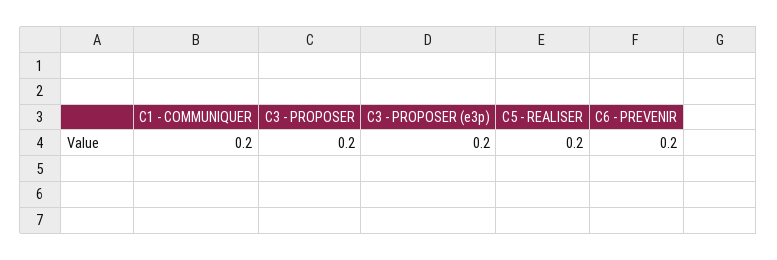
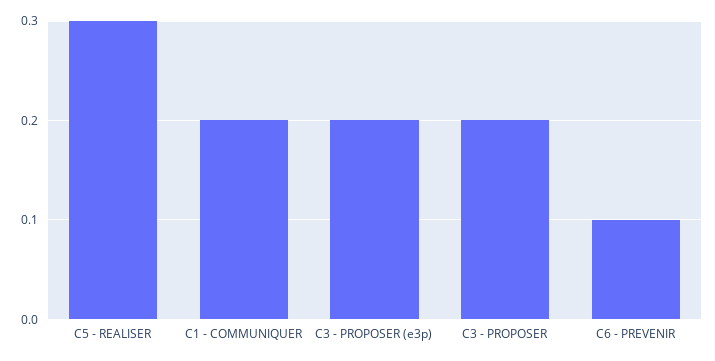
C5 - REALISER: 0.2 -> 0.3
C6 - PREVENIR: 0.2 -> 0.1

